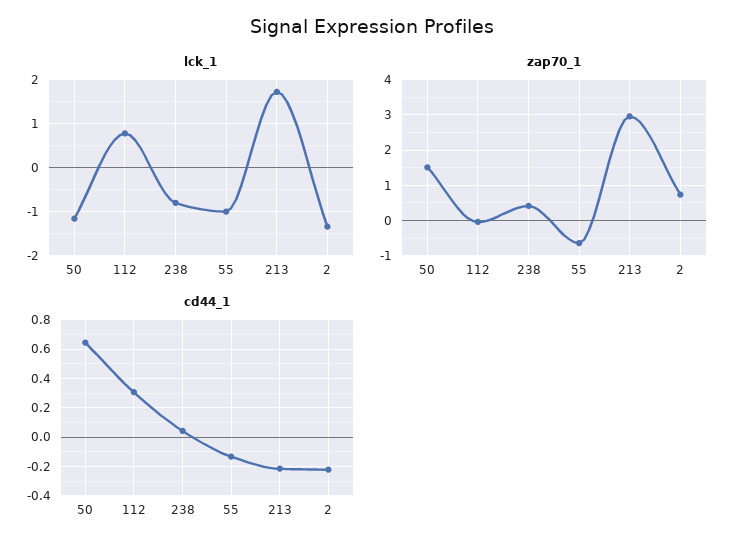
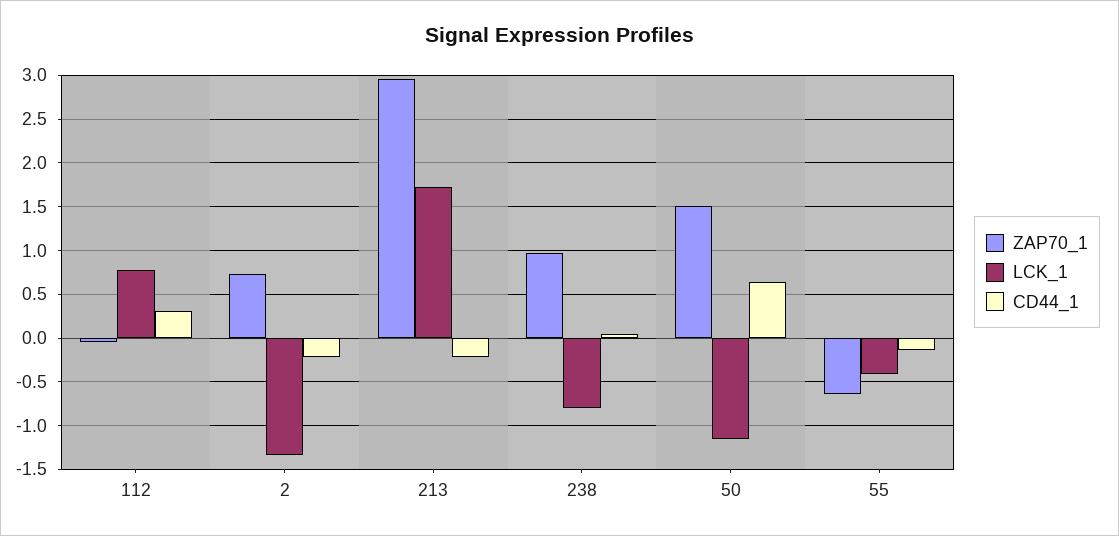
lck_1, 55: -1 -> -0.4
zap70_1, 238: 0.4 -> 1

